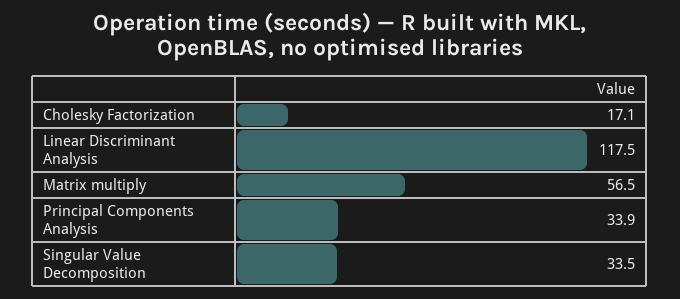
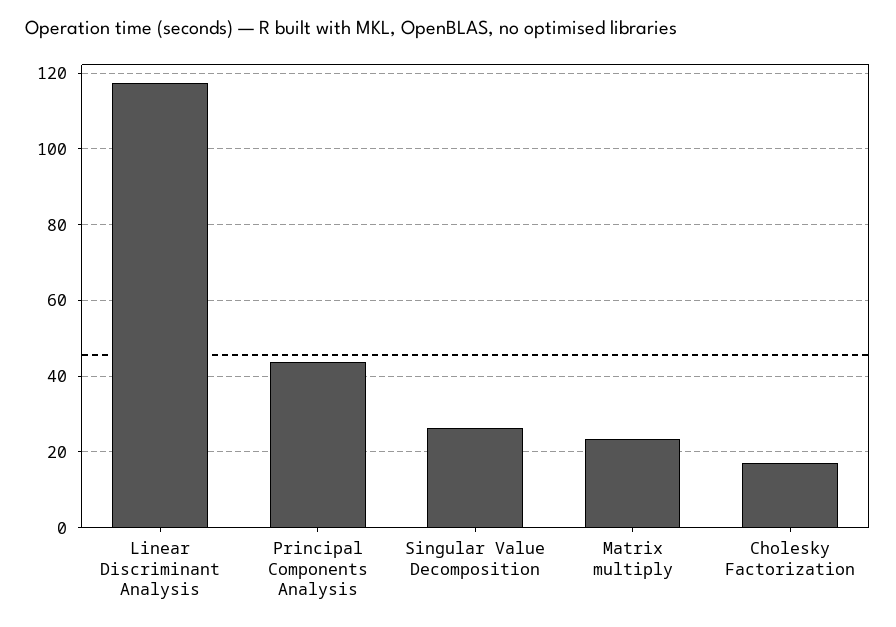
Matrix multiply: 56.5 -> 24
Principal Components Analysis: 33.9 -> 44
Singular Value Decomposition: 33.5 -> 26

